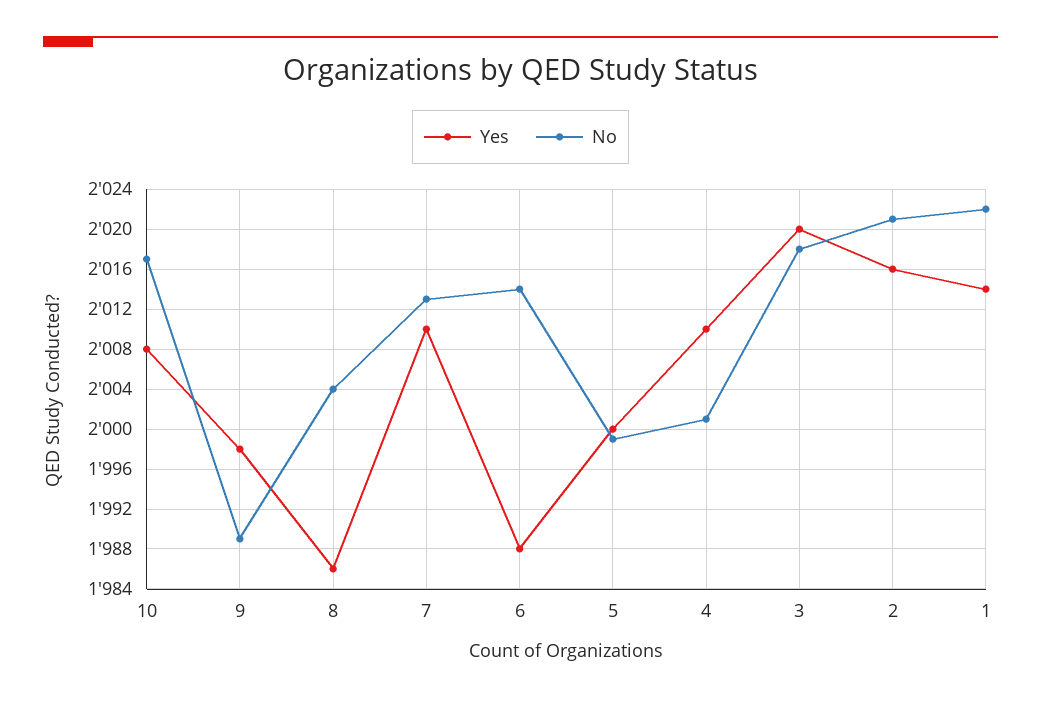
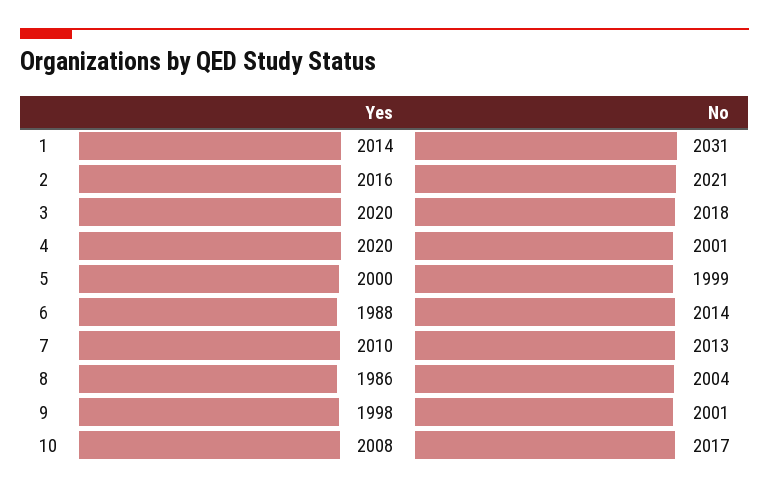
No, 9: 1989 -> 2001
Yes, 4: 2010 -> 2020
No, 1: 2022 -> 2031

